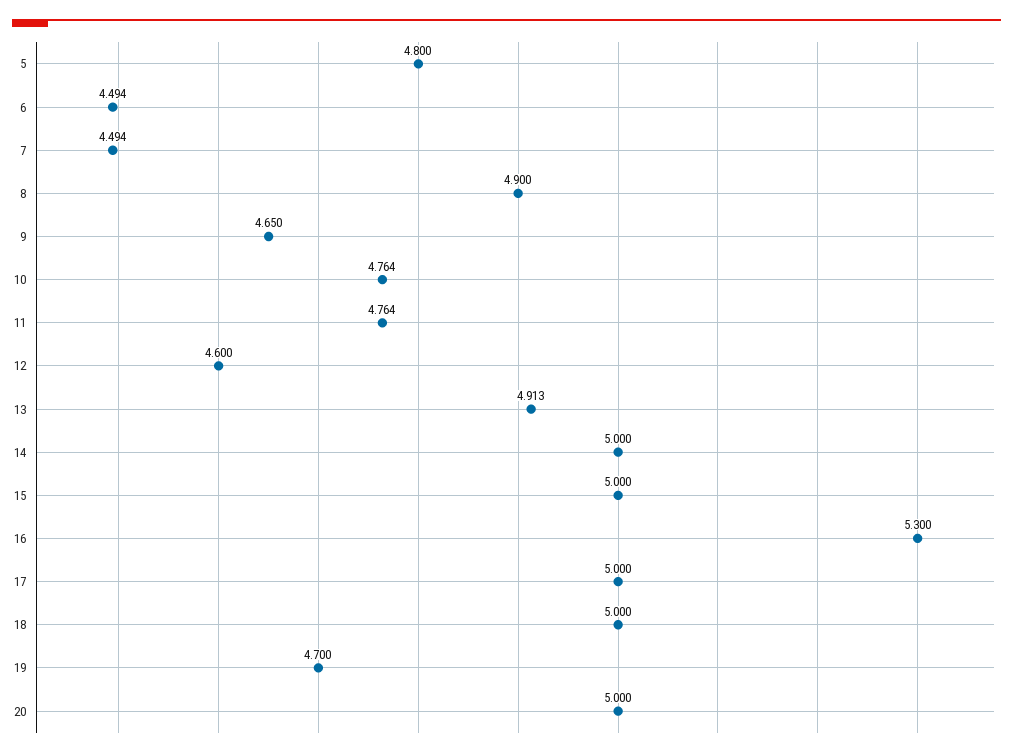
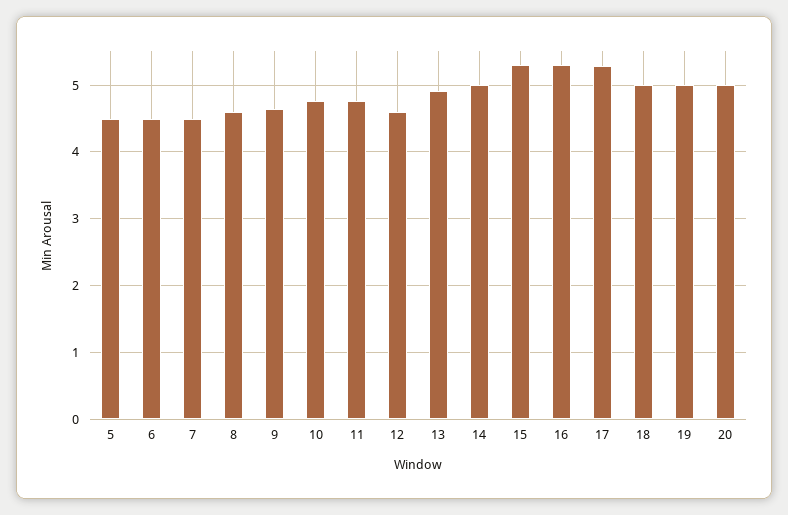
5: 4.8 -> 4.5
8: 4.9 -> 4.6
15: 5 -> 5.3
17: 5 -> 5.3
19: 4.7 -> 5

